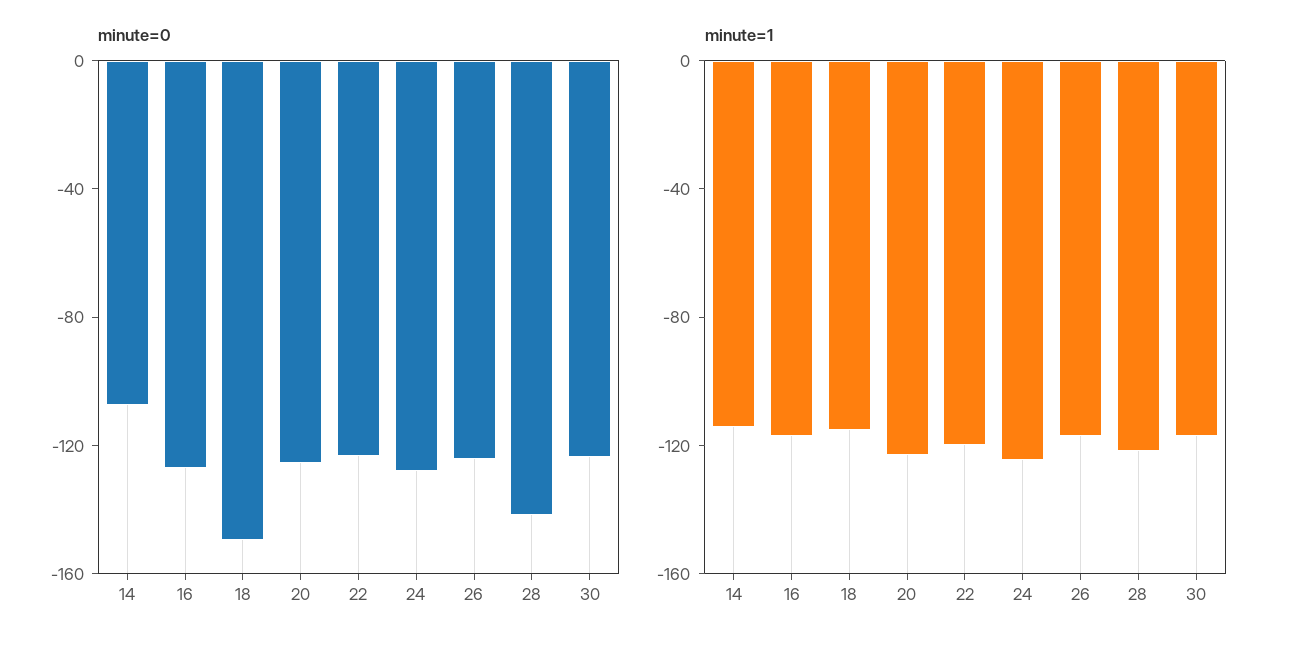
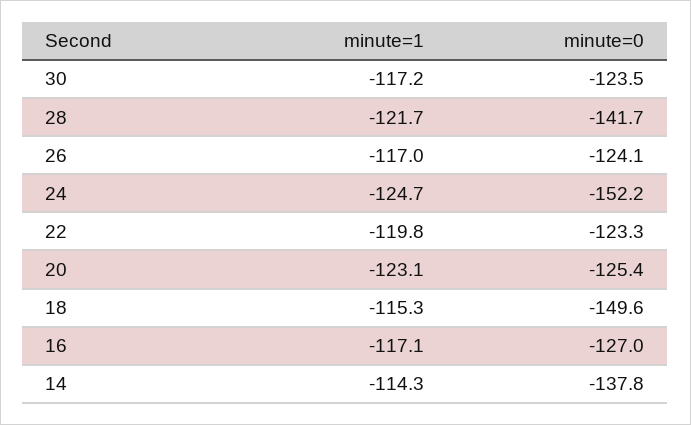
minute=0, 14: -110 -> -137.8
minute=0, 24: -130 -> -152.2

